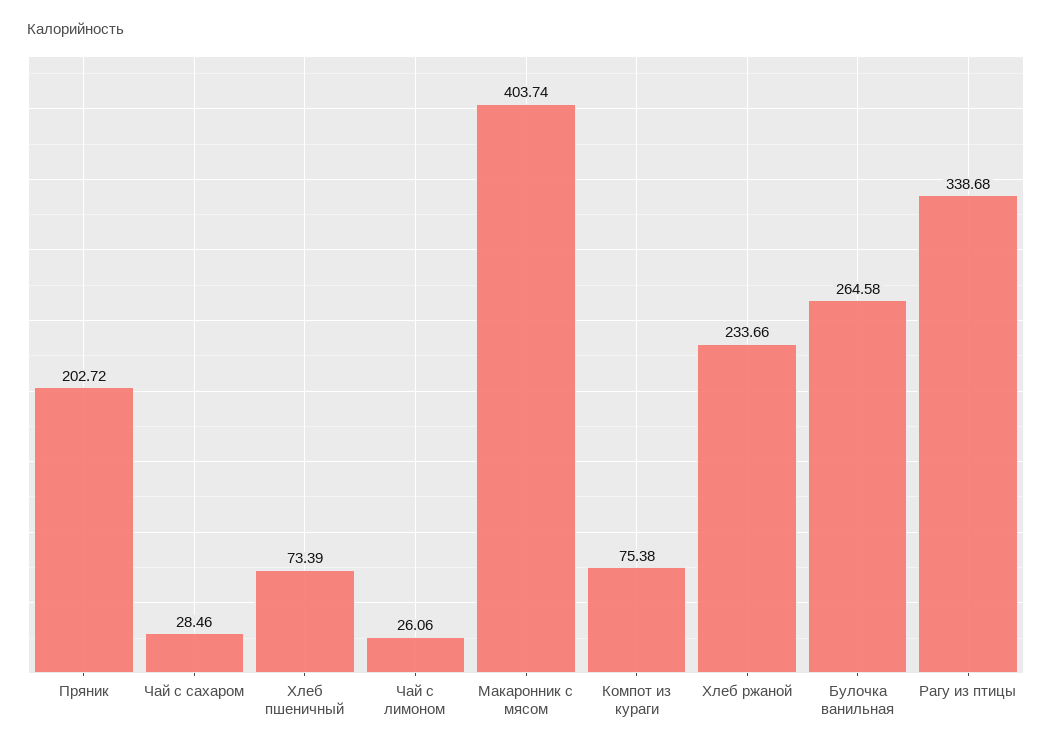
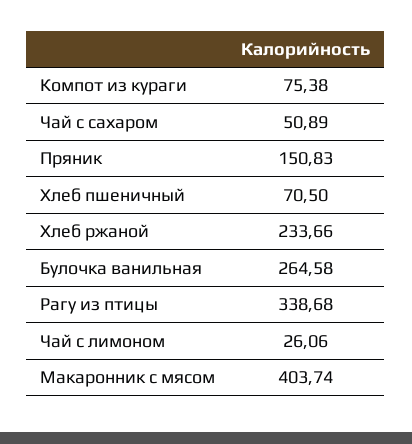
Пряник: 202.72 -> 150.83
Чай с сахаром: 28.46 -> 50.89
Хлеб пшеничный: 73.39 -> 70.5

